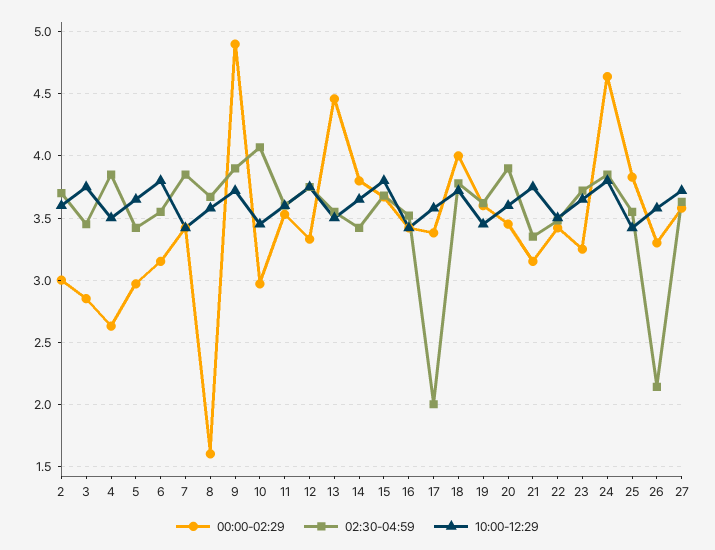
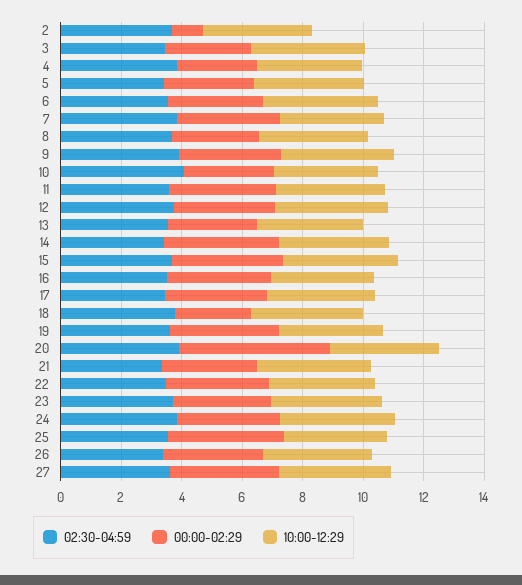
00:00-02:29, 2: 3 -> 1
00:00-02:29, 8: 1.6 -> 3
00:00-02:29, 9: 4.9 -> 3.5
00:00-02:29, 13: 4.45 -> 3
02:30-04:59, 17: 2 -> 3.5
00:00-02:29, 18: 4 -> 2.5
00:00-02:29, 20: 3.45 -> 5
00:00-02:29, 24: 4.65 -> 3.5
02:30-04:59, 26: 2.15 -> 3.5

